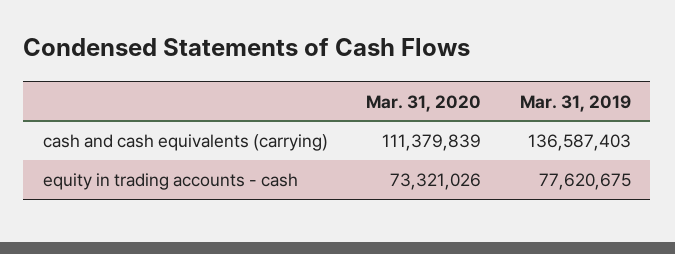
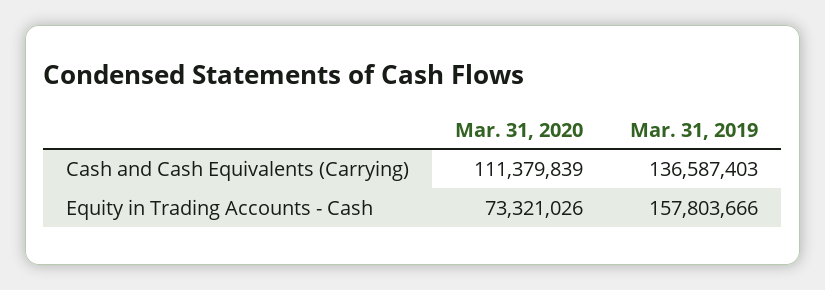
Mar. 31, 2019, equity in trading accounts - cash: 77620675 -> 157803666

